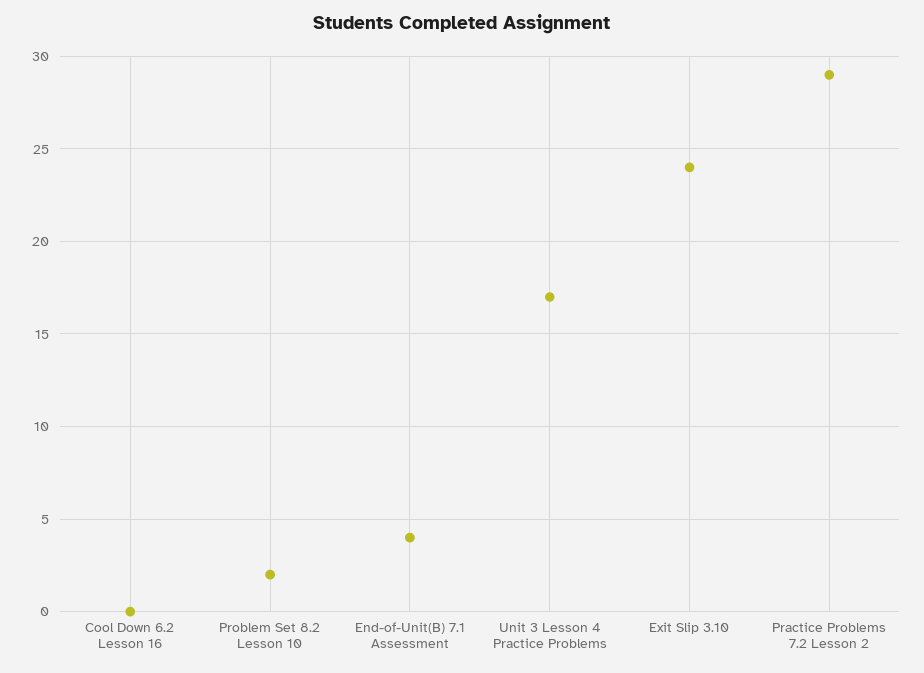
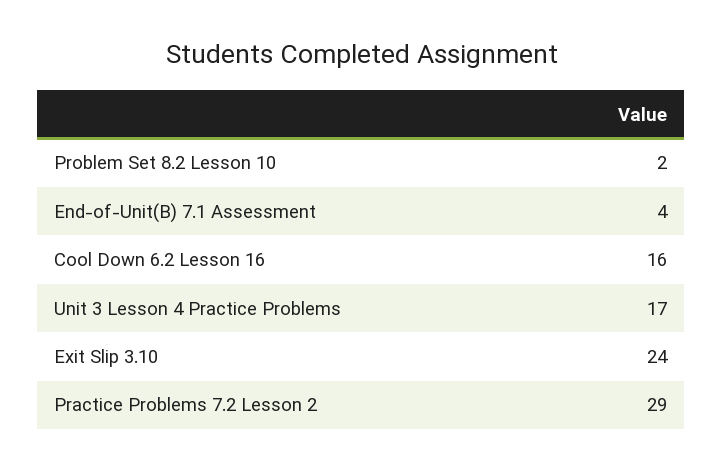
Cool Down 6.2 Lesson 16: 0 -> 16

